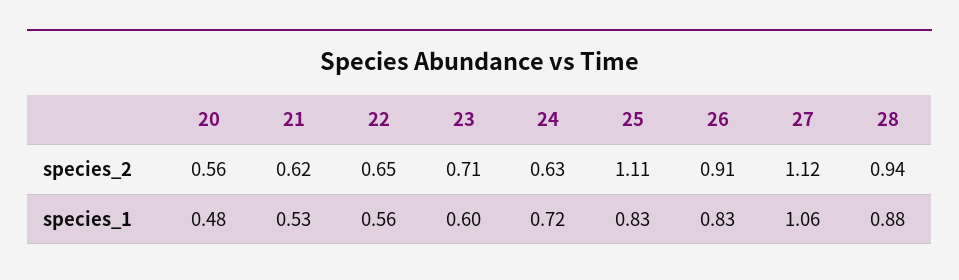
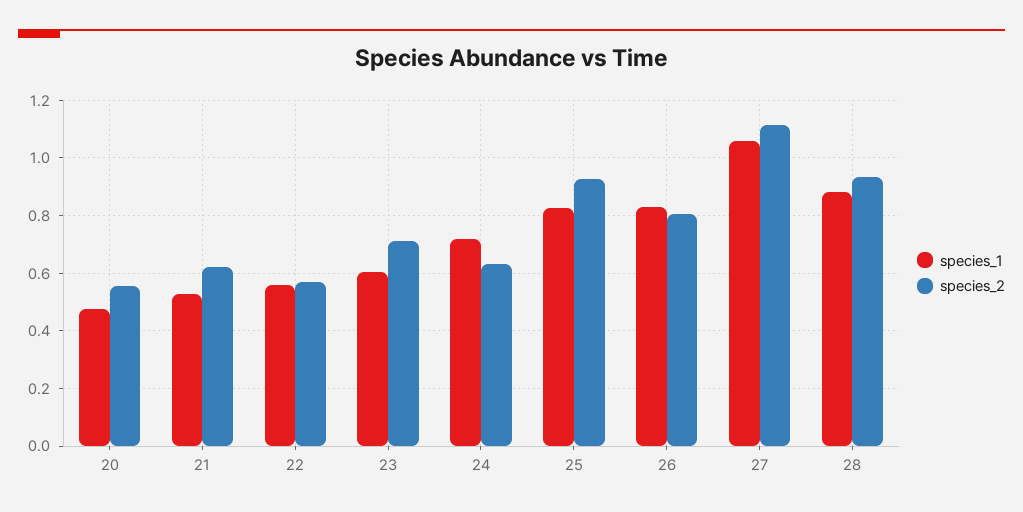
species_2, 22: 0.65 -> 0.575
species_2, 25: 1.11 -> 0.925
species_2, 26: 0.91 -> 0.8

